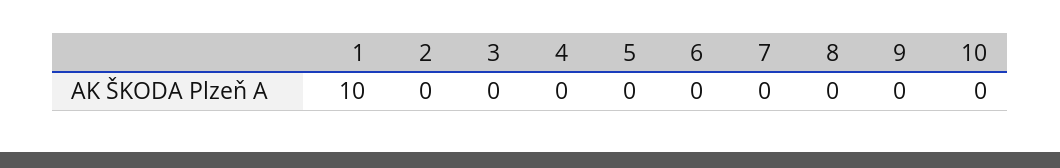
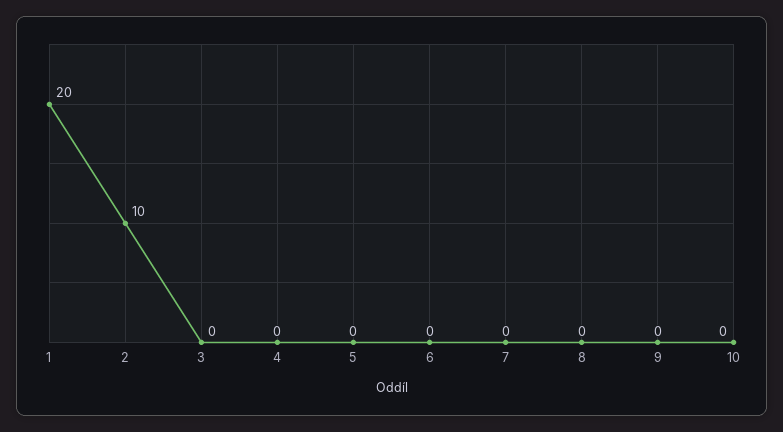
1: 10 -> 20
2: 0 -> 10

